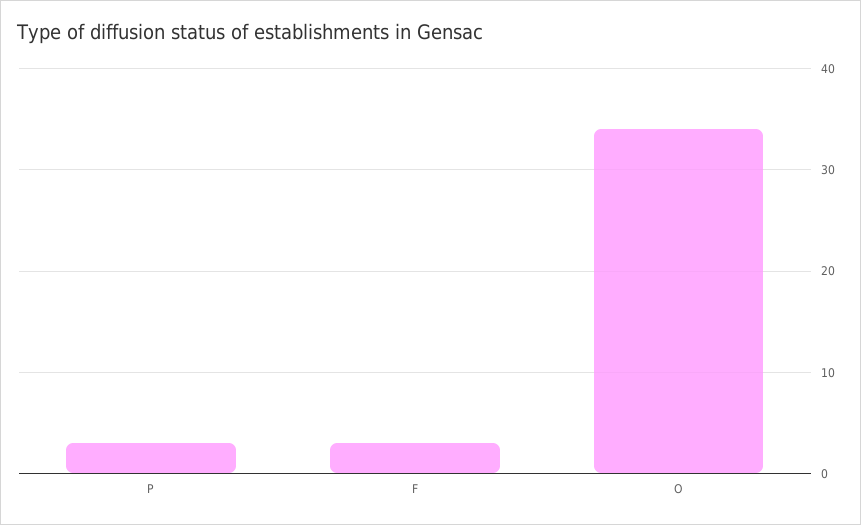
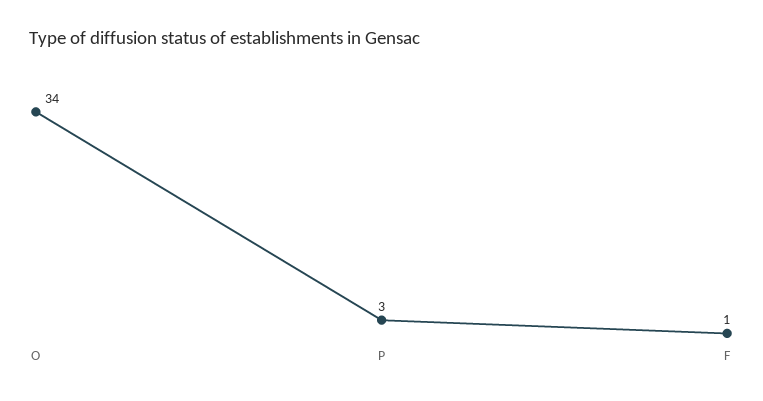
F: 3 -> 1

